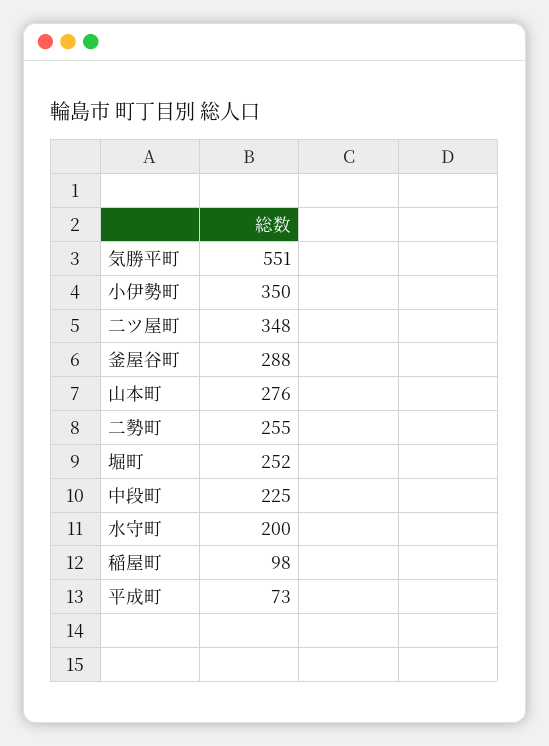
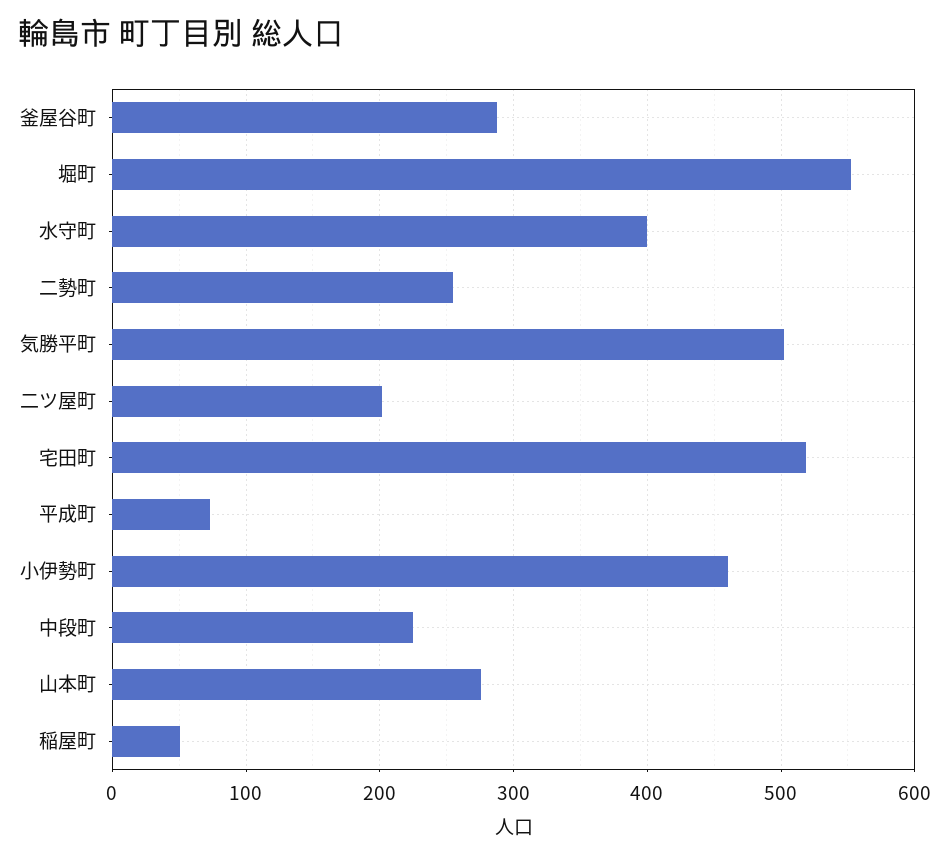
気勝平町: 551 -> 500
小伊勢町: 350 -> 460
二ツ屋町: 348 -> 200
堀町: 252 -> 550
水守町: 200 -> 400
稲屋町: 98 -> 50
宅田町: none -> 520

